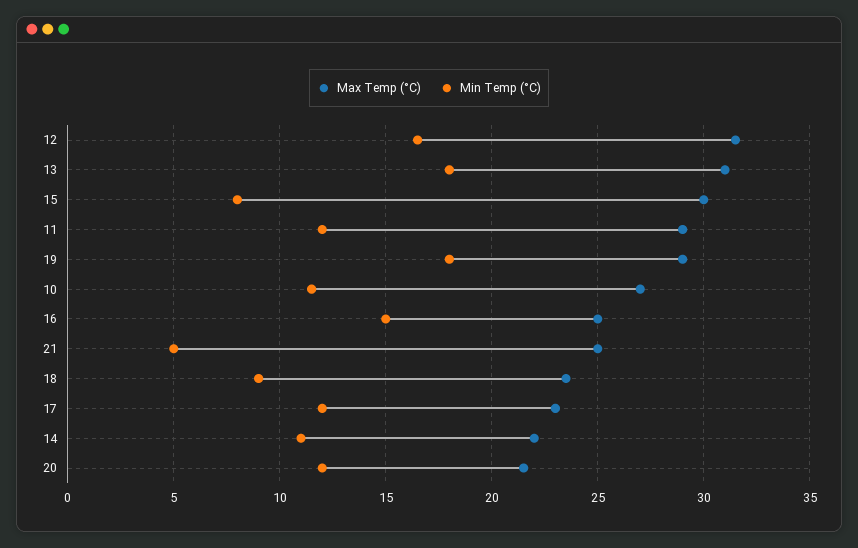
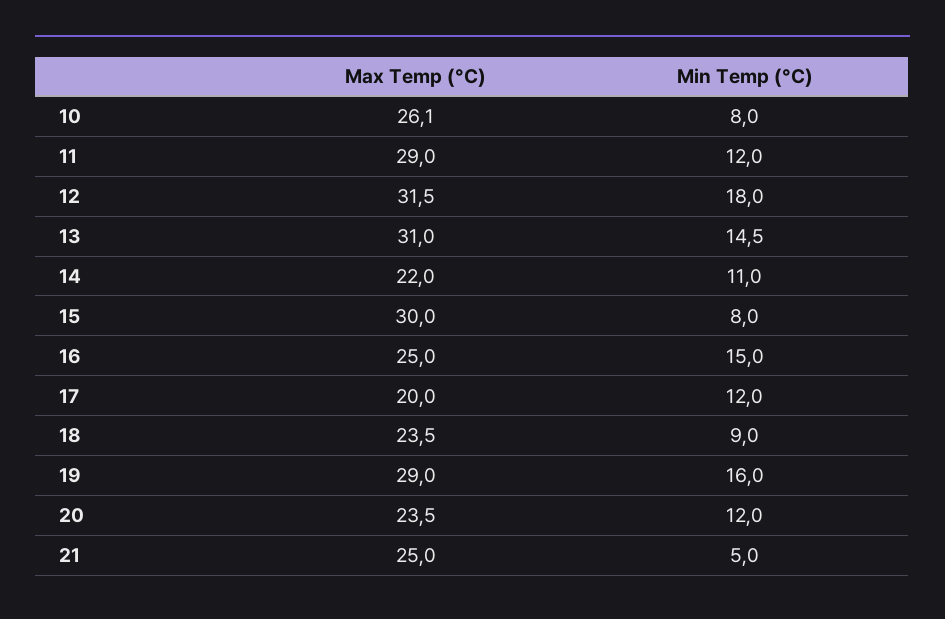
Min Temp (°C), 12: 16.5 -> 18
Min Temp (°C), 13: 18 -> 14.5
Min Temp (°C), 19: 18 -> 16
Max Temp (°C), 10: 27 -> 26.1
Min Temp (°C), 10: 11.5 -> 8
Max Temp (°C), 17: 23 -> 20
Max Temp (°C), 20: 21.5 -> 23.5

